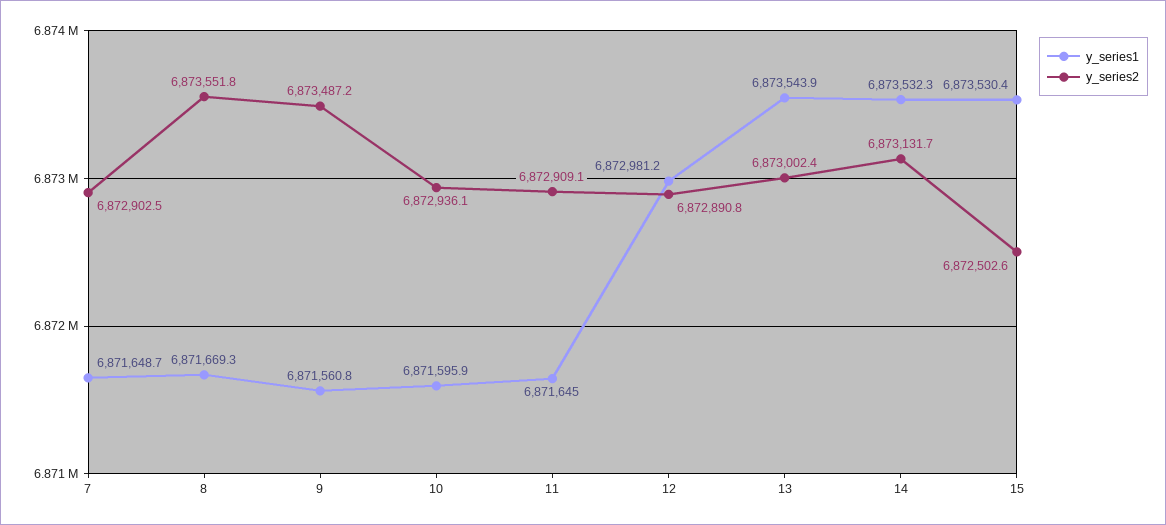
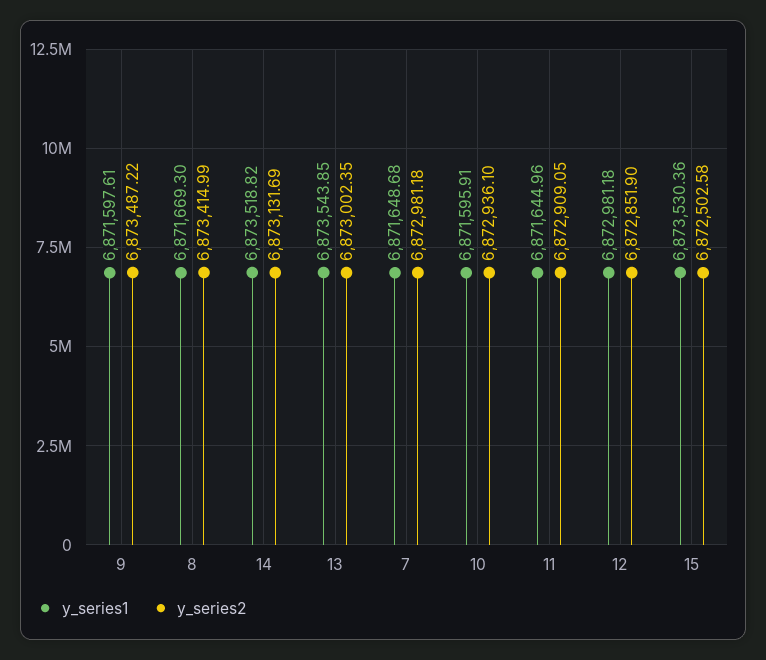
y_series2, 7: 6872902.5 -> 6872981.18
y_series2, 8: 6873551.8 -> 6873414.99
y_series1, 9: 6871560.8 -> 6871597.61
y_series2, 12: 6872890.8 -> 6872851.9
y_series1, 14: 6873532.3 -> 6873518.82

